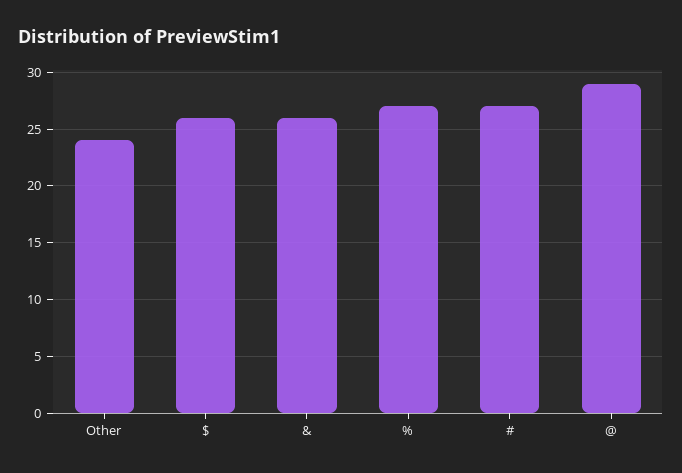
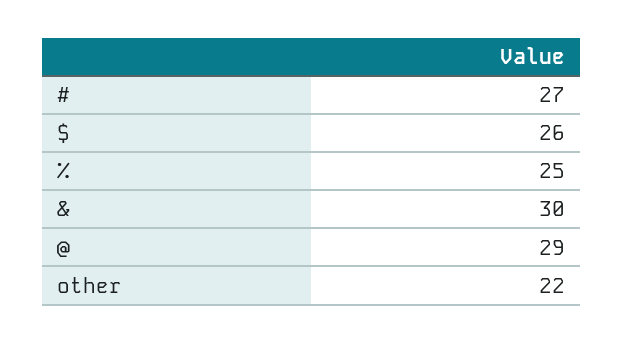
Other: 24 -> 22
&: 26 -> 30
%: 27 -> 25

